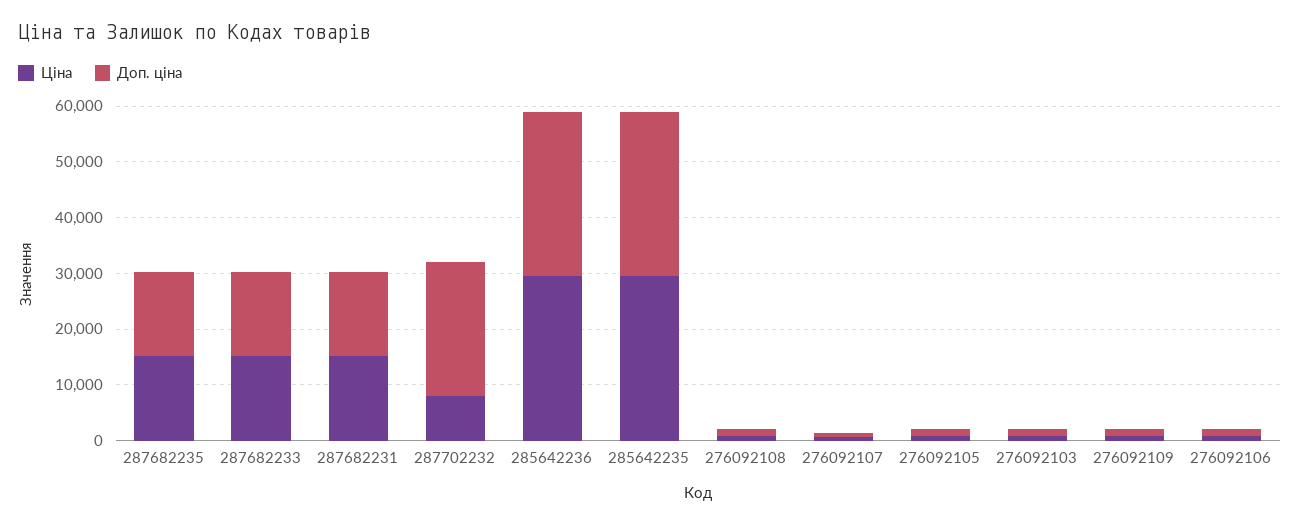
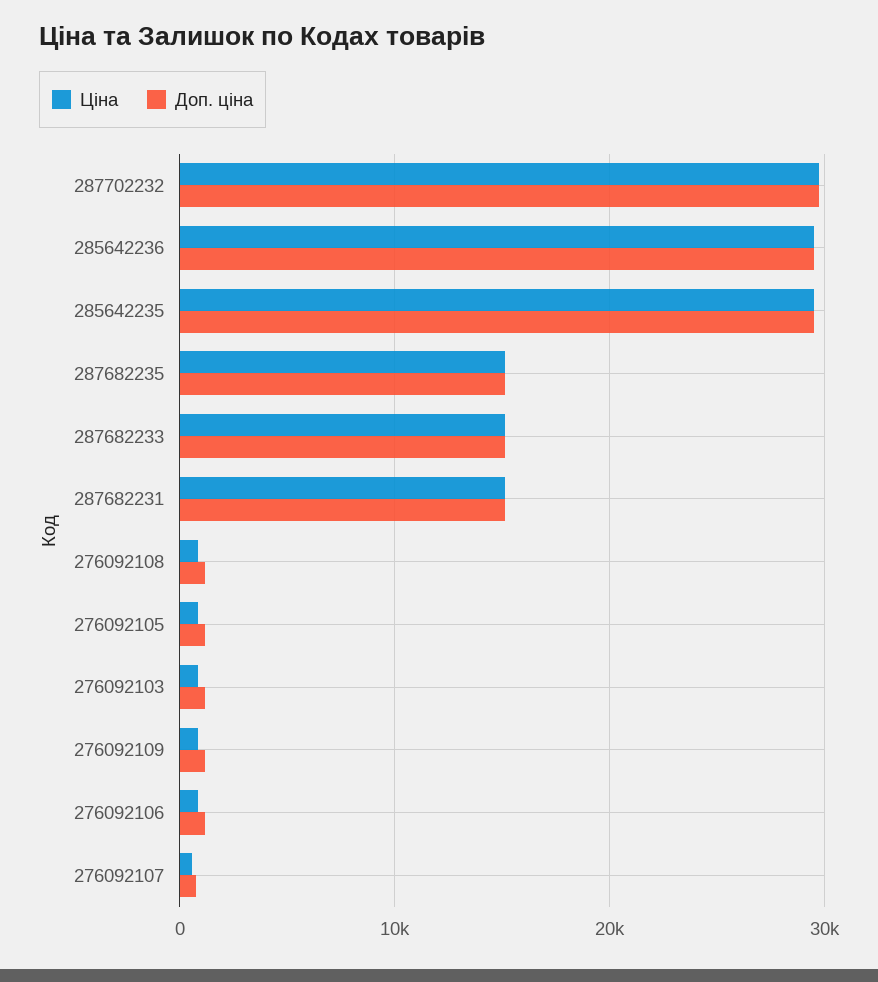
Ціна, 287702232: 8000 -> 30000
Доп. ціна, 287702232: 24000 -> 30000

